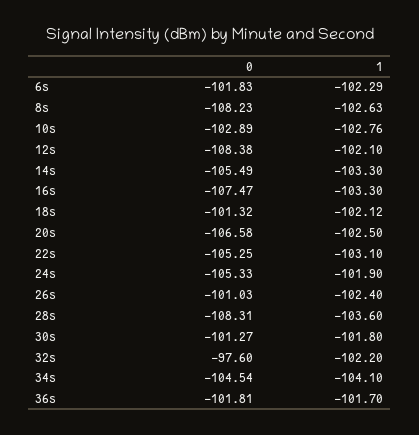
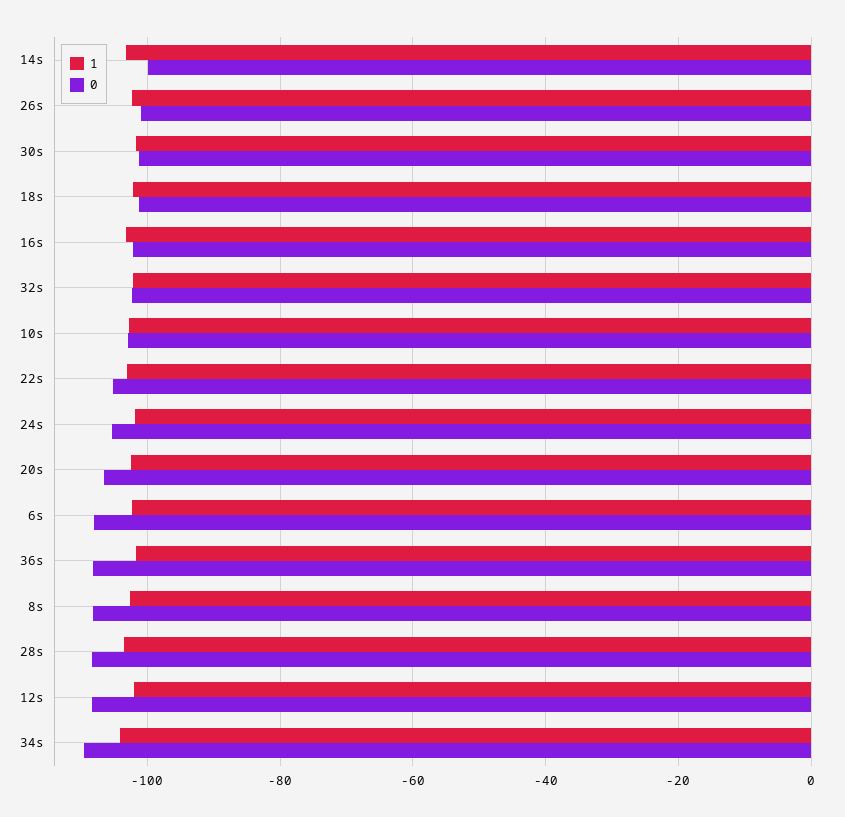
0, 6s: -101.83 -> -108
0, 14s: -105.49 -> -100
0, 16s: -107.47 -> -102
0, 32s: -97.6 -> -102
0, 34s: -104.54 -> -110
0, 36s: -101.81 -> -108

